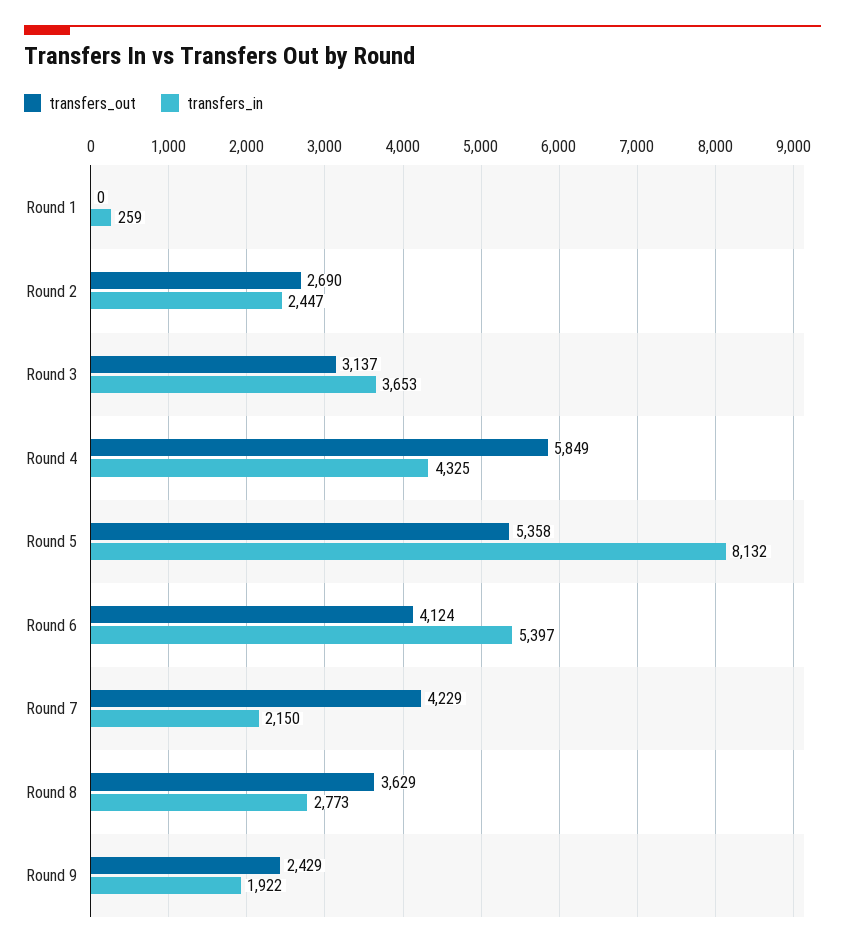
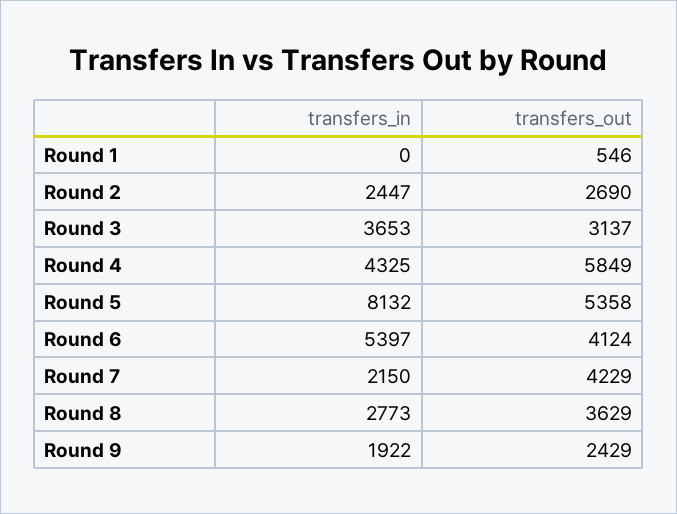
transfers_out, Round 1: 0 -> 546
transfers_in, Round 1: 259 -> 0

